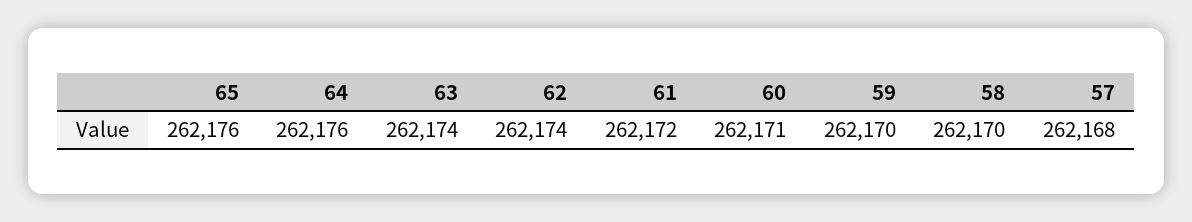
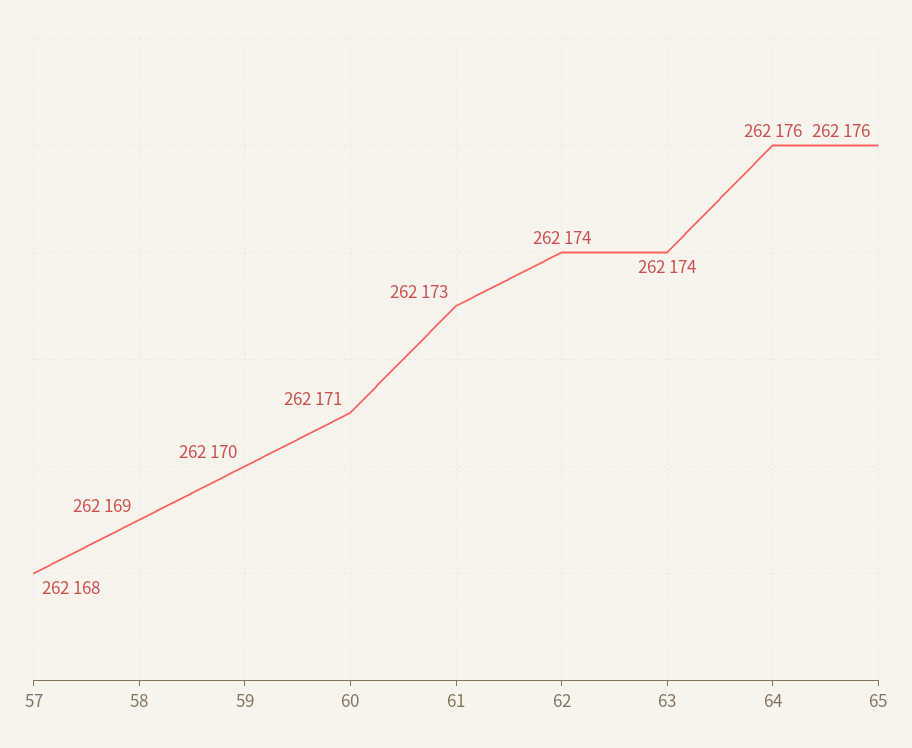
61: 262172 -> 262173
58: 262170 -> 262169

